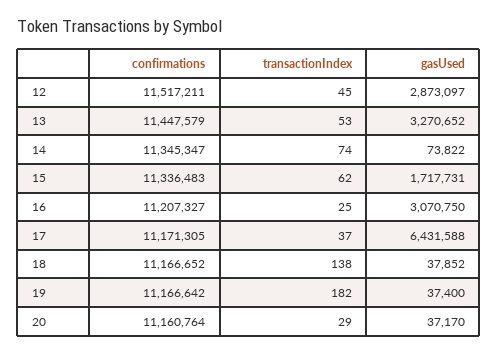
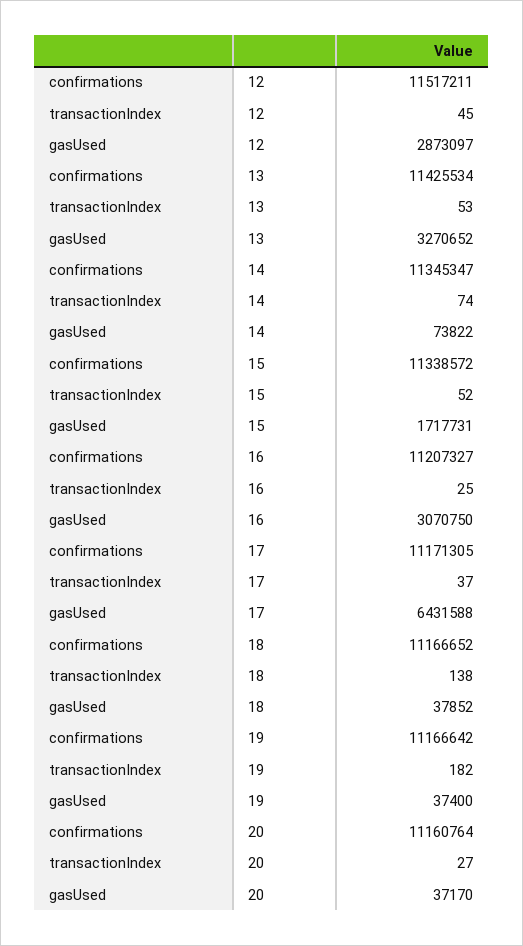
confirmations, 13: 11447579 -> 11425534
confirmations, 15: 11336483 -> 11338572
transactionIndex, 15: 62 -> 52
transactionIndex, 20: 29 -> 27

